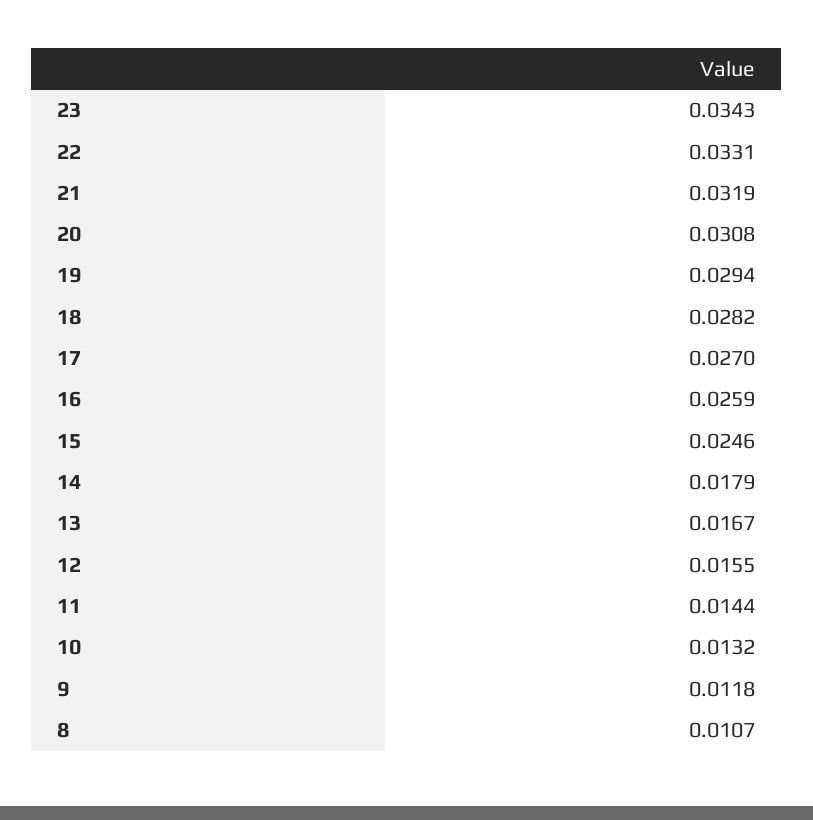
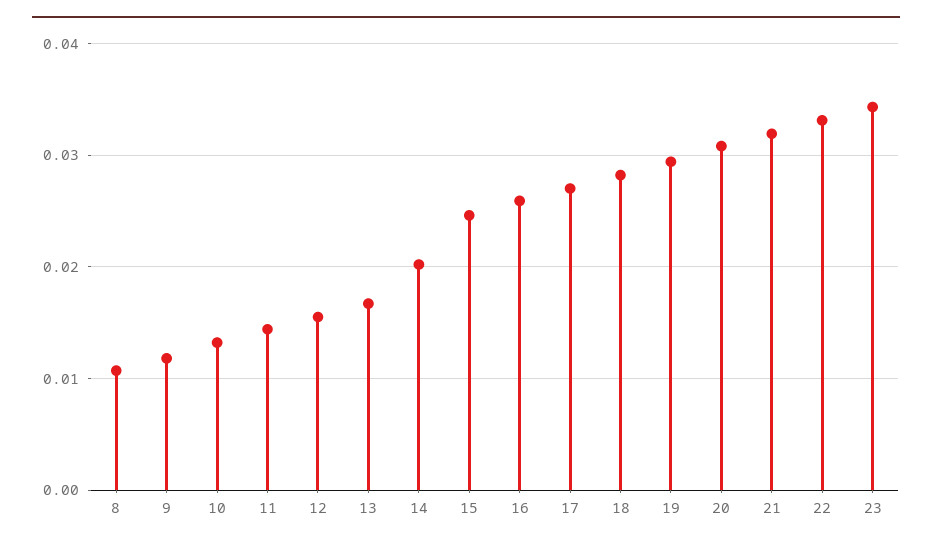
14: 0.0179 -> 0.02

